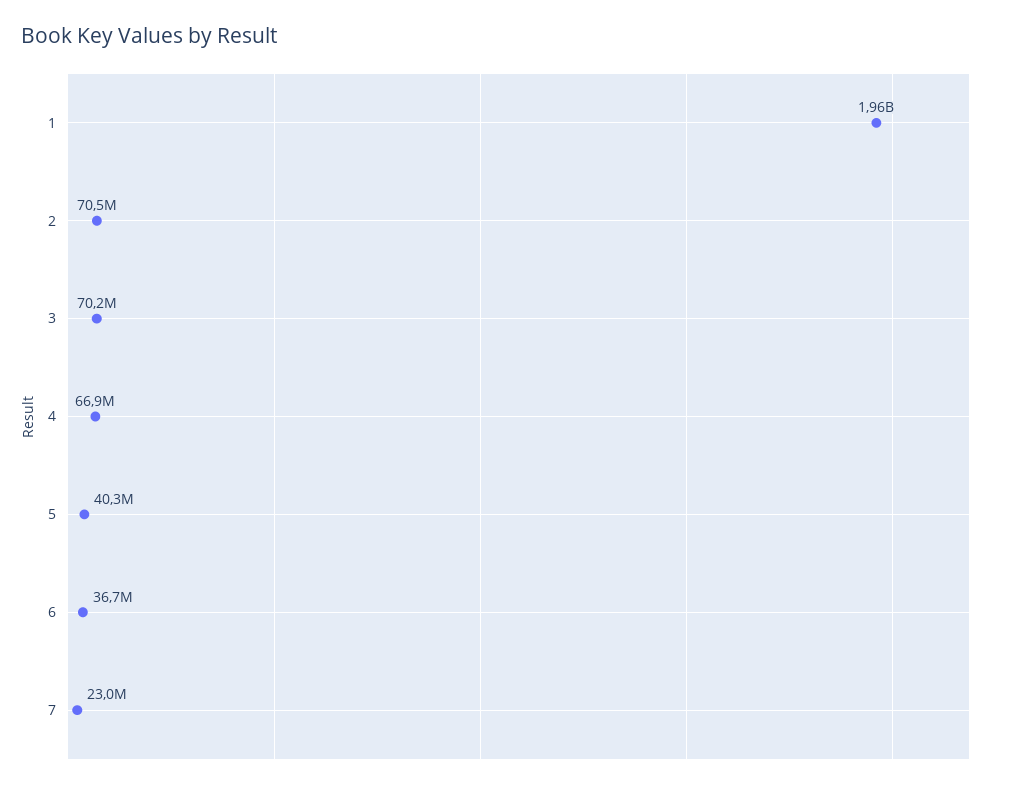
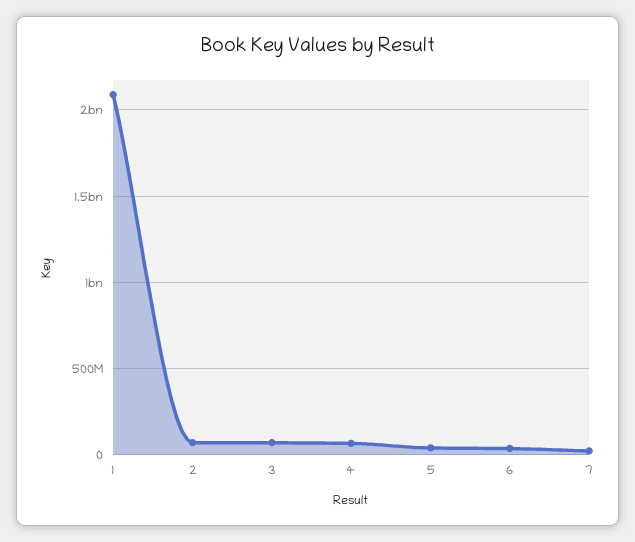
1: 1960000000 -> 2100000000

